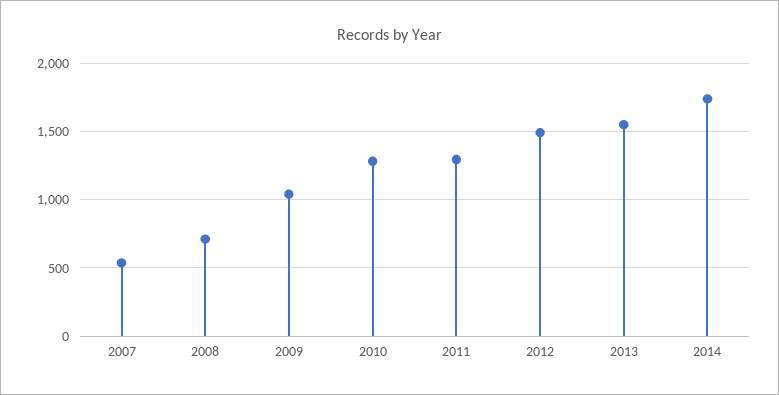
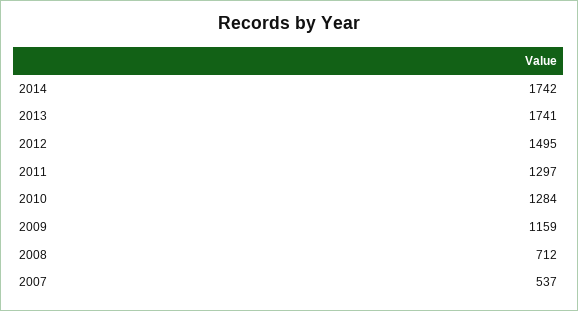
2009: 1050 -> 1159
2013: 1550 -> 1741

